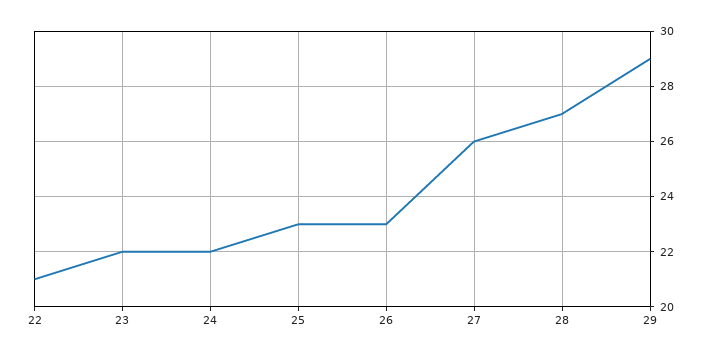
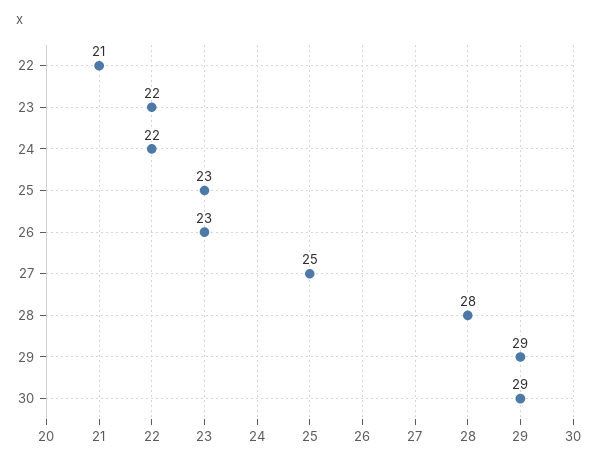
27: 26 -> 25
28: 27 -> 28
30: none -> 29

